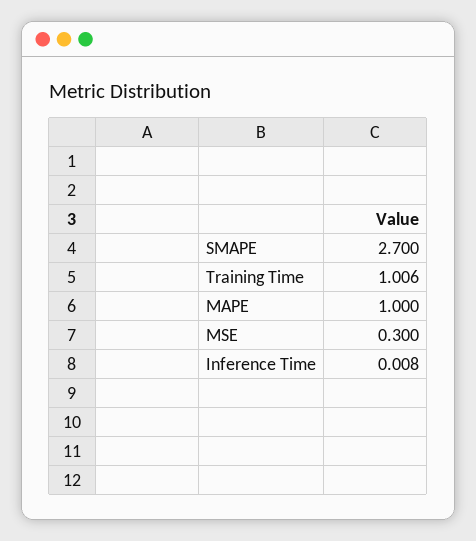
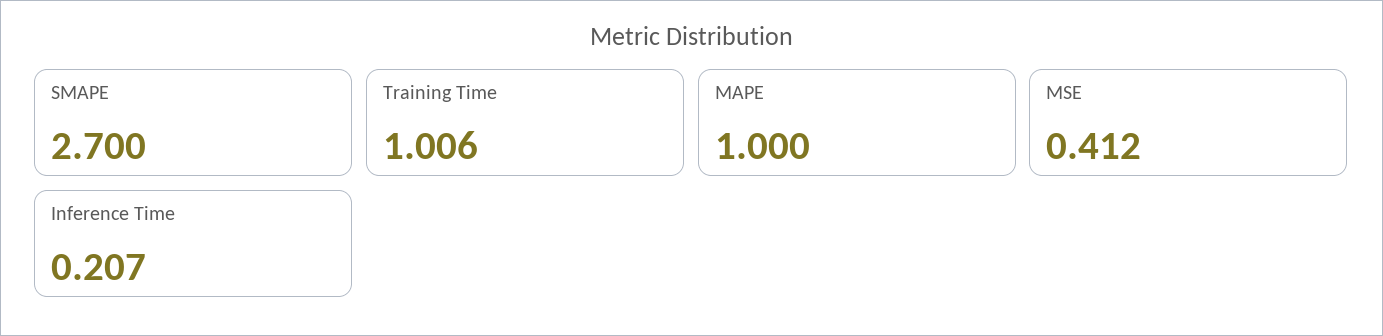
MSE: 0.3 -> 0.412
Inference Time: 0.008 -> 0.207

